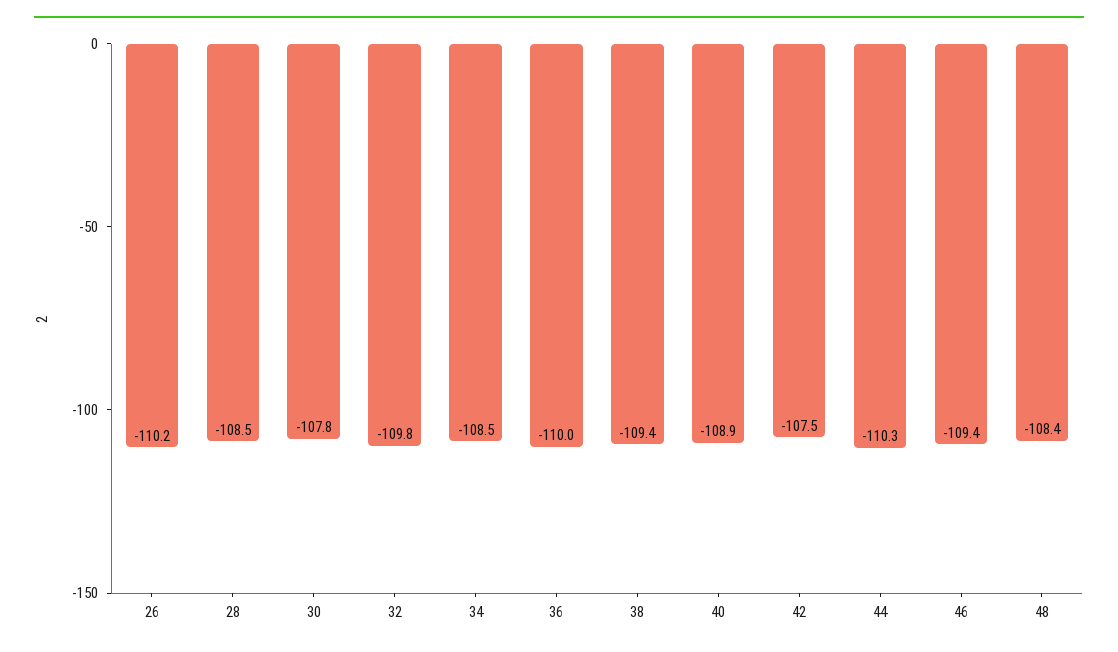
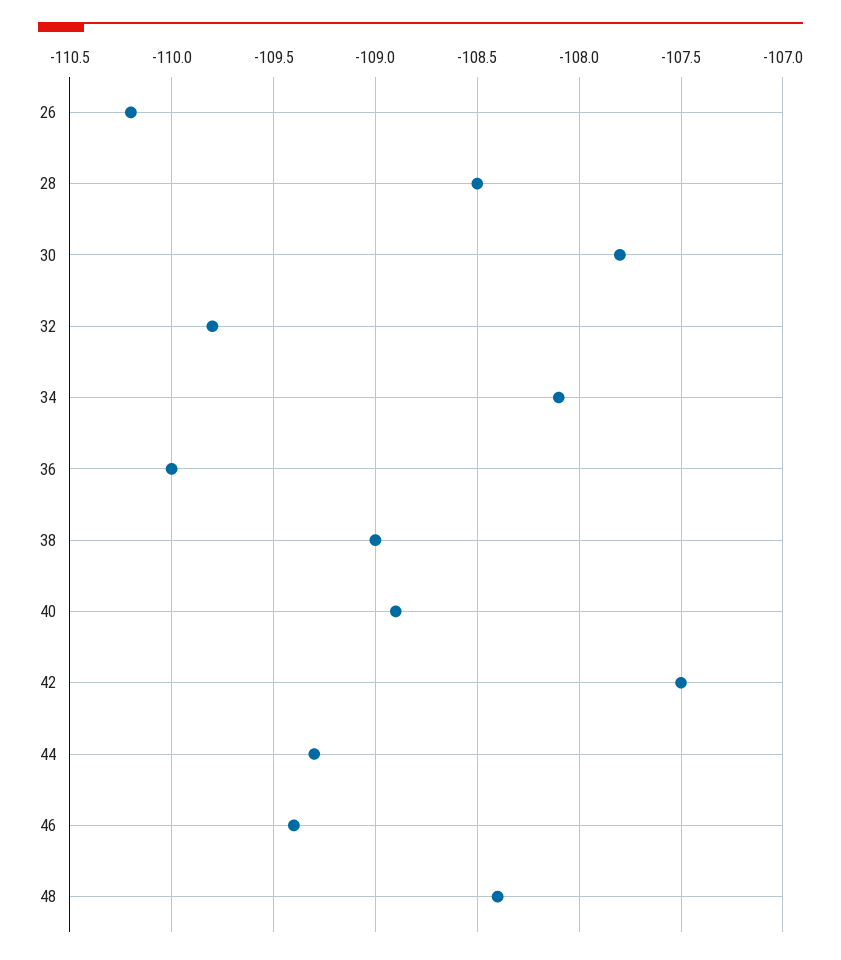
34: -108.5 -> -108.1
38: -109.4 -> -109
44: -110.3 -> -109.3

